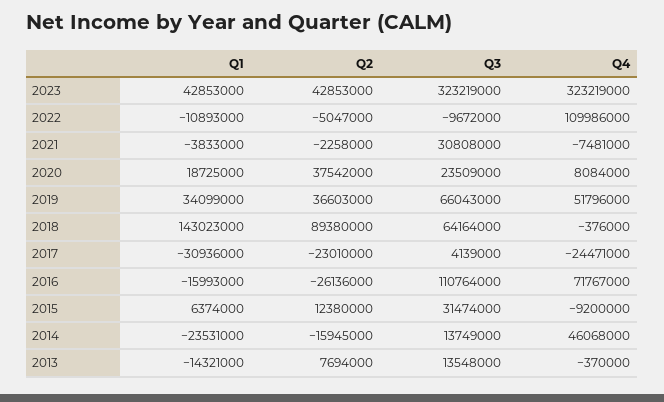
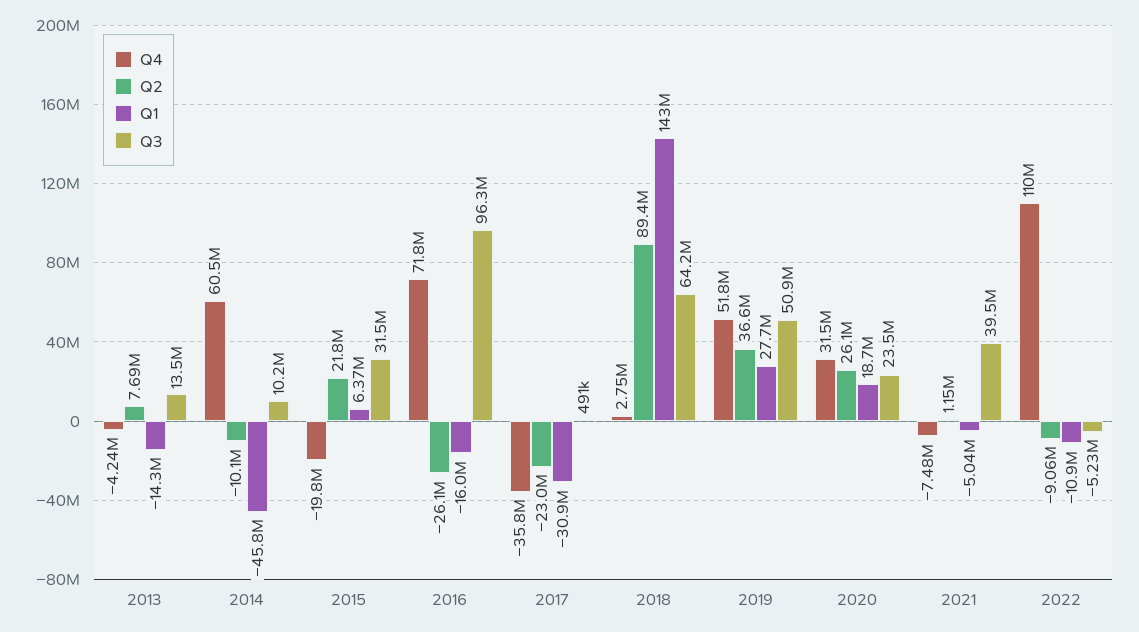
Q1, 2023: 42853000 -> none
Q2, 2023: 42853000 -> none
Q3, 2023: 323219000 -> none
Q4, 2023: 323219000 -> none
Q2, 2022: -5047000 -> -9060000
Q3, 2022: -9672000 -> -5230000
Q1, 2021: -3833000 -> -5040000
Q2, 2021: -2258000 -> 1150000
Q3, 2021: 30808000 -> 39500000
Q2, 2020: 37542000 -> 26100000
Q4, 2020: 8084000 -> 31500000
Q1, 2019: 34099000 -> 27700000
Q3, 2019: 66043000 -> 50900000
Q4, 2018: -376000 -> 2750000
Q3, 2017: 4139000 -> 491000
Q4, 2017: -24471000 -> -35800000
Q3, 2016: 110764000 -> 96300000
Q2, 2015: 12380000 -> 21800000
Q4, 2015: -9200000 -> -19800000
Q1, 2014: -23531000 -> -45800000
Q2, 2014: -15945000 -> -10100000
Q3, 2014: 13749000 -> 10200000
Q4, 2014: 46068000 -> 60500000
Q4, 2013: -370000 -> -4240000

